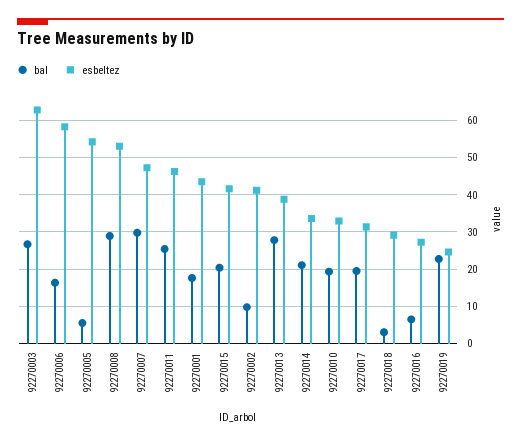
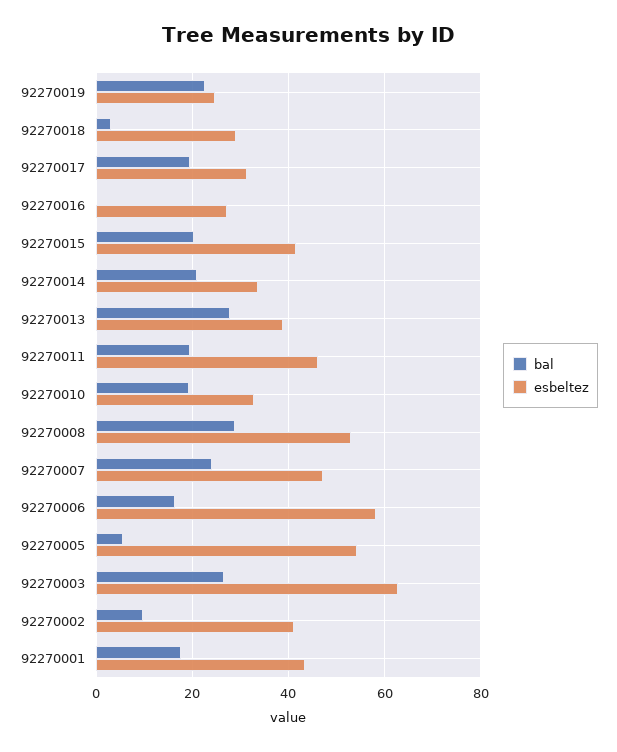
bal, 92270007: 30 -> 24
bal, 92270011: 26 -> 20
bal, 92270016: 6 -> 0

